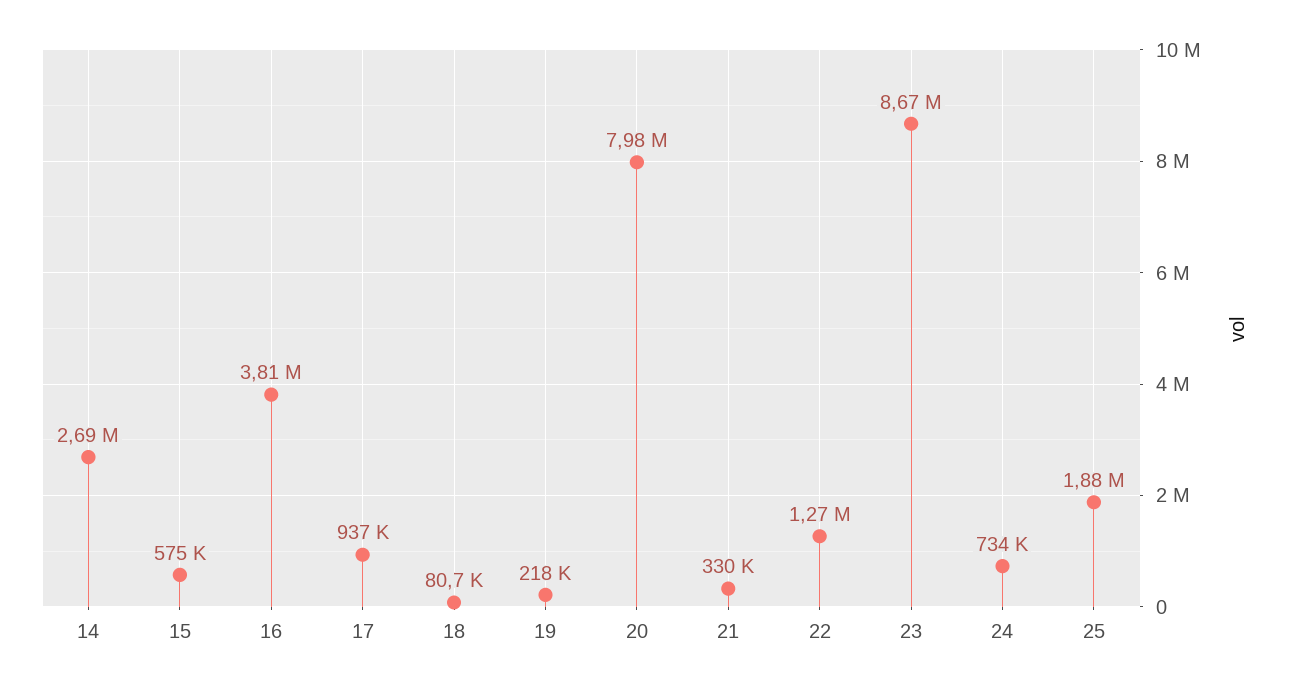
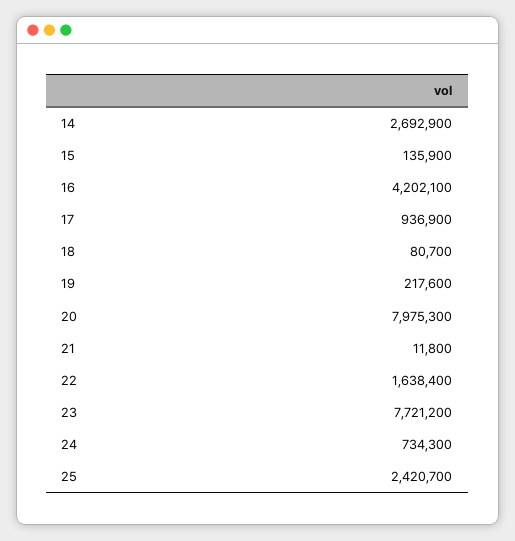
15: 575000 -> 135900
16: 3810000 -> 4202100
21: 330000 -> 11800
22: 1270000 -> 1638400
23: 8670000 -> 7721200
25: 1880000 -> 2420700

